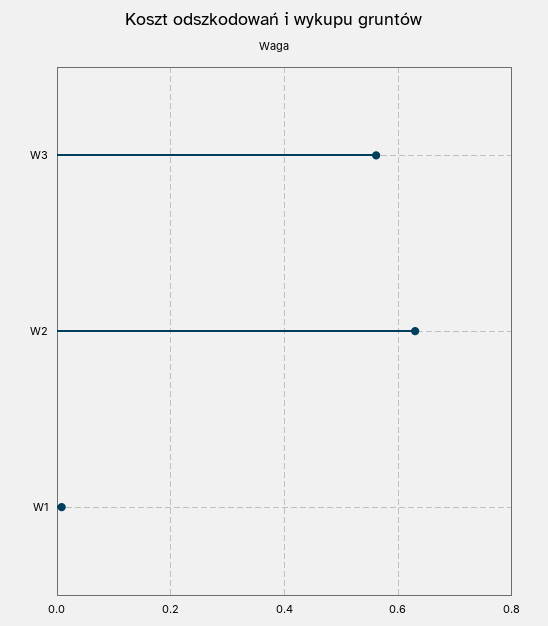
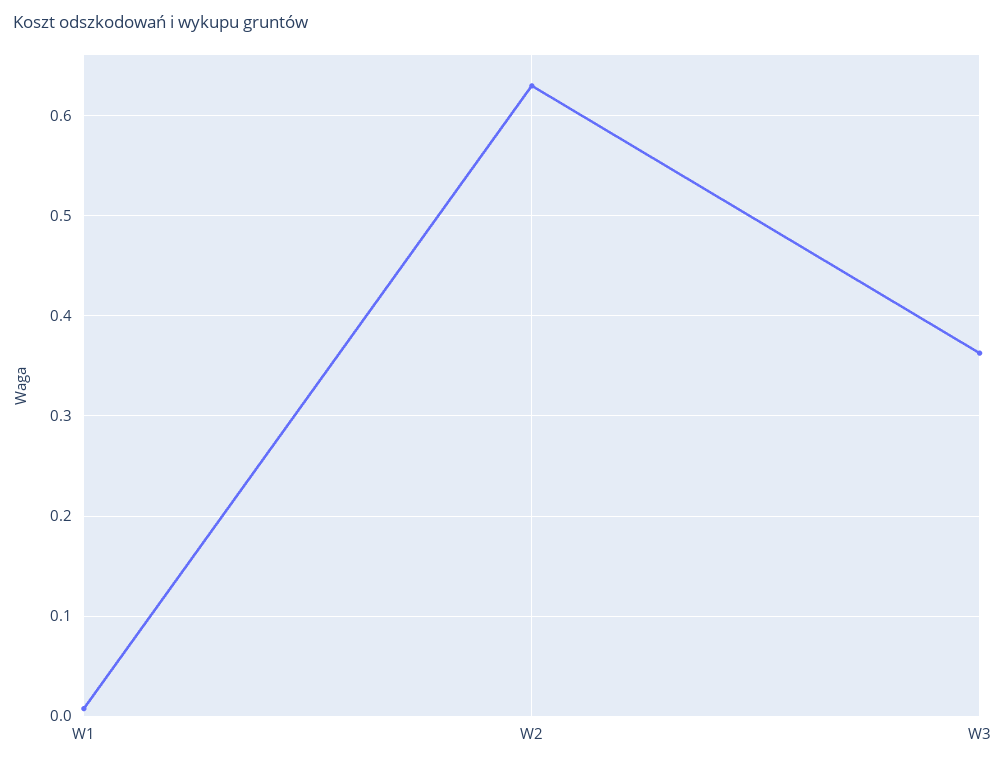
W3: 0.56 -> 0.36

